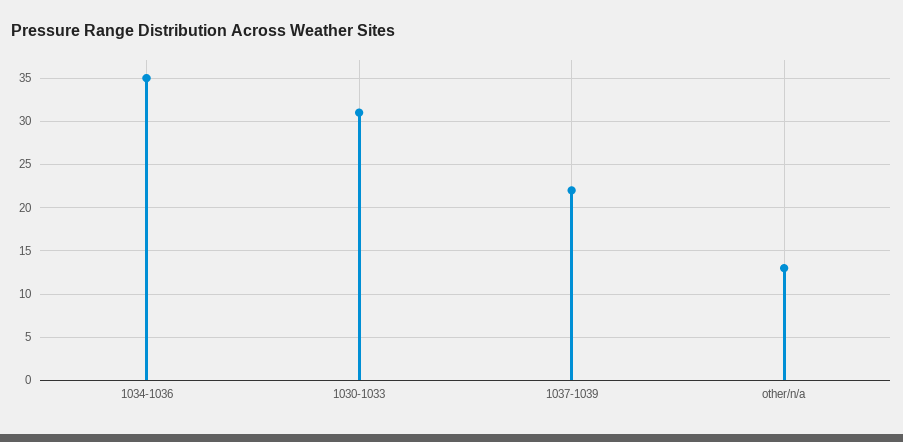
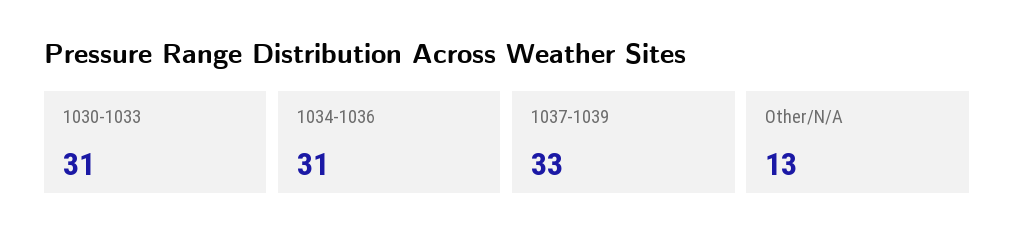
1034-1036: 35 -> 31
1037-1039: 22 -> 33

